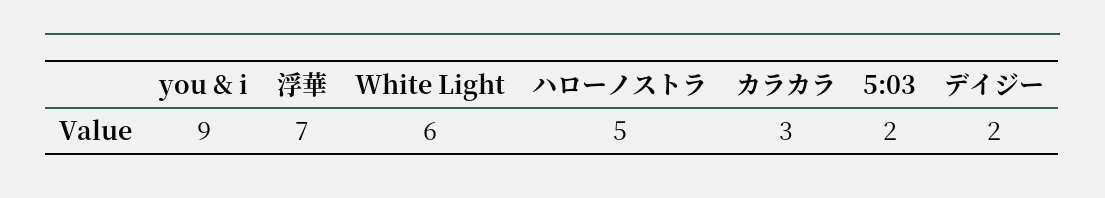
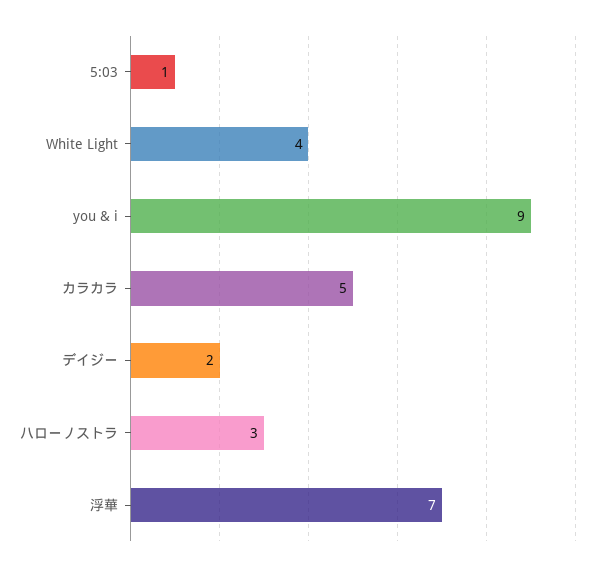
White Light: 6 -> 4
ハローノストラ: 5 -> 3
カラカラ: 3 -> 5
5:03: 2 -> 1

